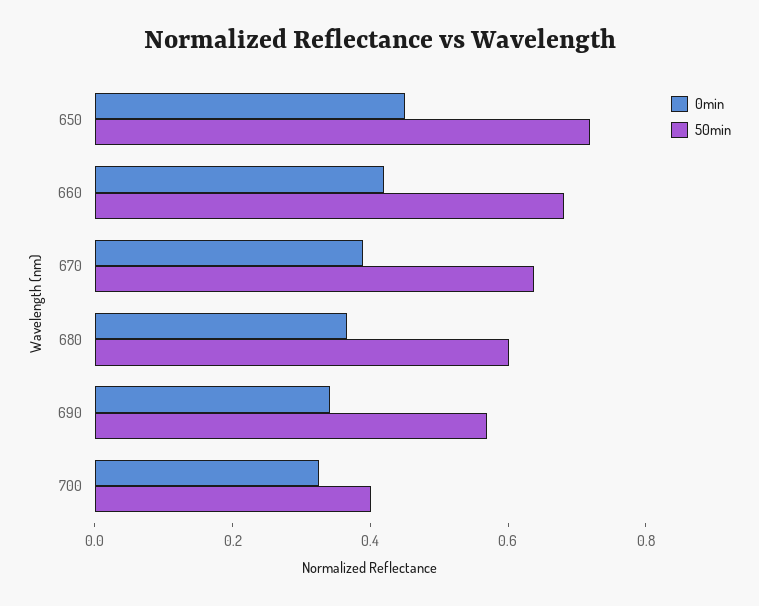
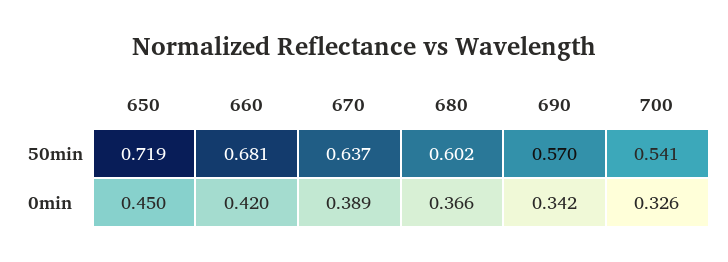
50min, 700: 0.4 -> 0.541

